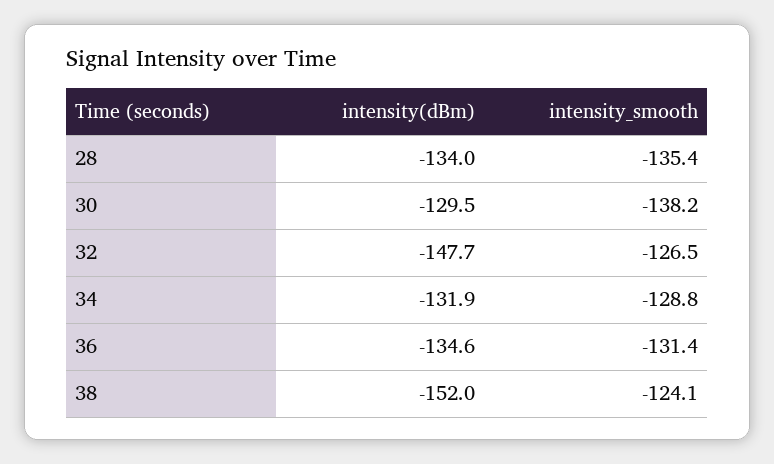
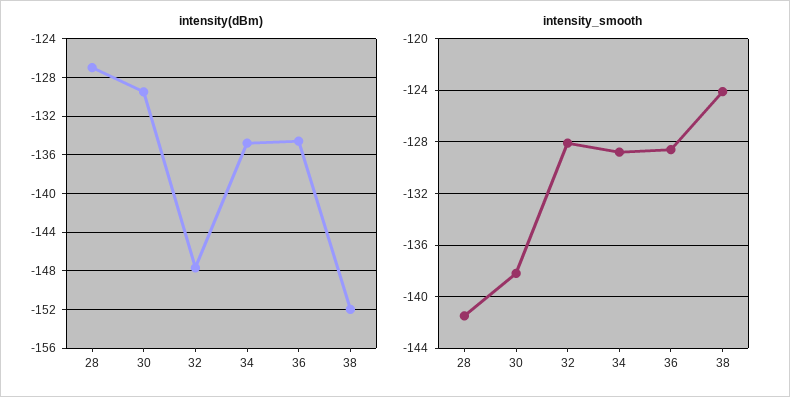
intensity(dBm), 28: -134 -> -127
intensity_smooth, 28: -135.4 -> -141.5
intensity_smooth, 32: -126.5 -> -128
intensity(dBm), 34: -131.9 -> -135
intensity_smooth, 36: -131.4 -> -128.5

